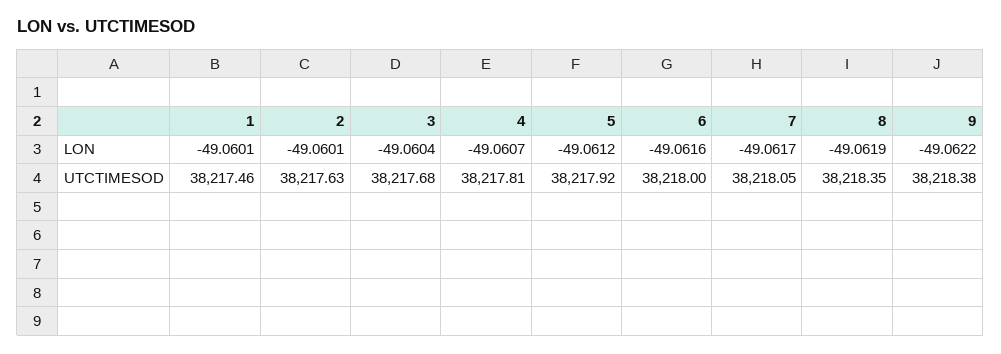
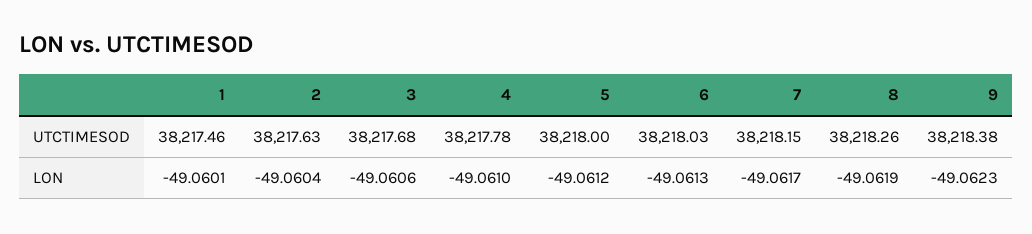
2, LON: -49.0601 -> -49.0604
3, LON: -49.0604 -> -49.0606
4, LON: -49.0607 -> -49.061
6, LON: -49.0616 -> -49.0613
9, LON: -49.0622 -> -49.0623
4, UTCTIMESOD: 38217.81 -> 38217.78
5, UTCTIMESOD: 38217.92 -> 38218
6, UTCTIMESOD: 38218 -> 38218.03
7, UTCTIMESOD: 38218.05 -> 38218.15
8, UTCTIMESOD: 38218.35 -> 38218.26

